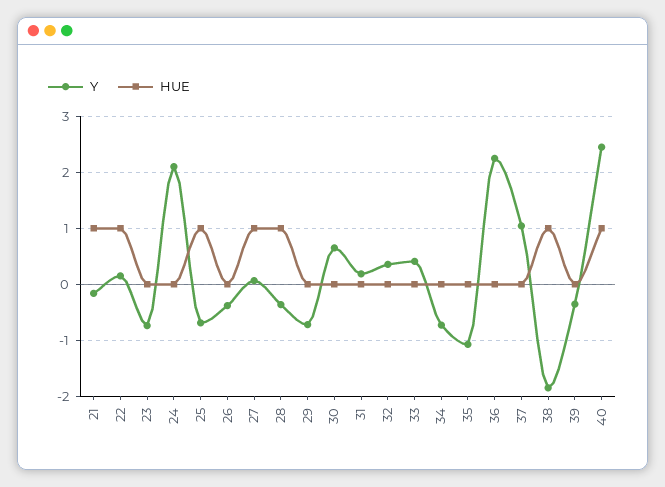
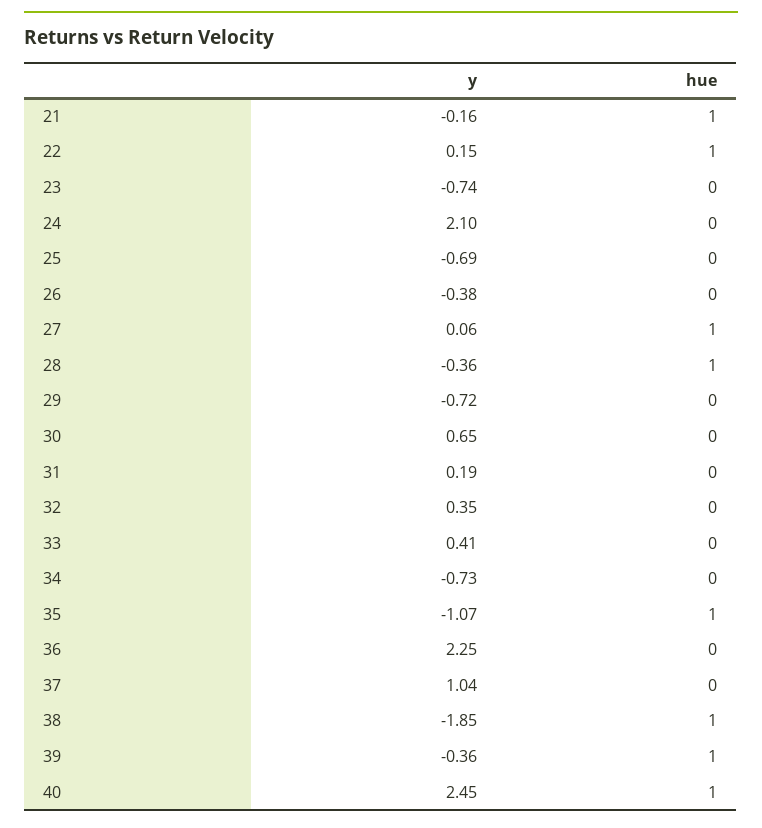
HUE, 25: 1 -> 0
HUE, 35: 0 -> 1
HUE, 39: 0 -> 1

